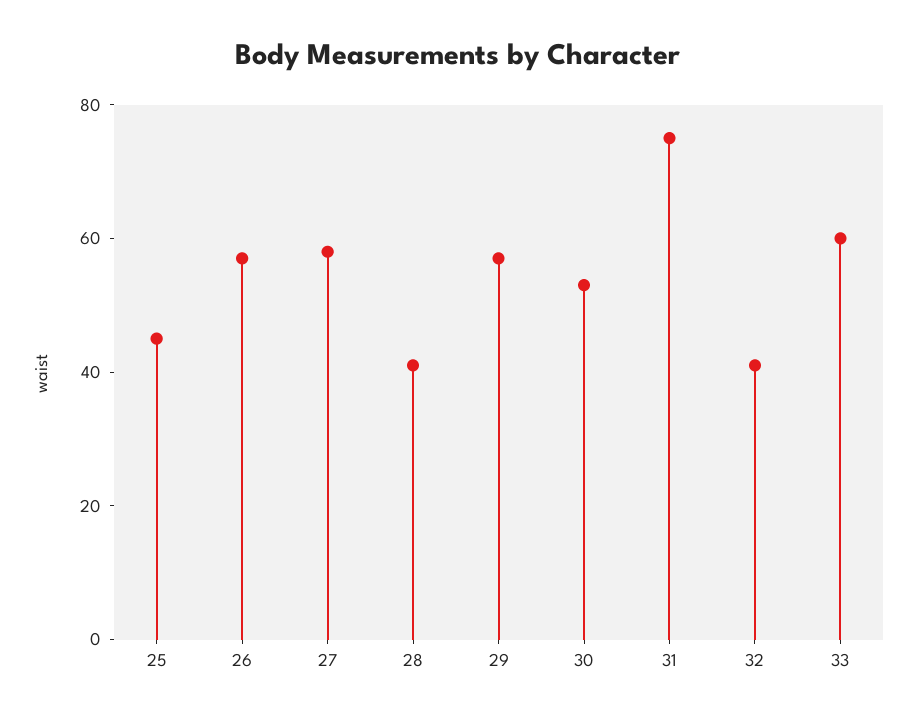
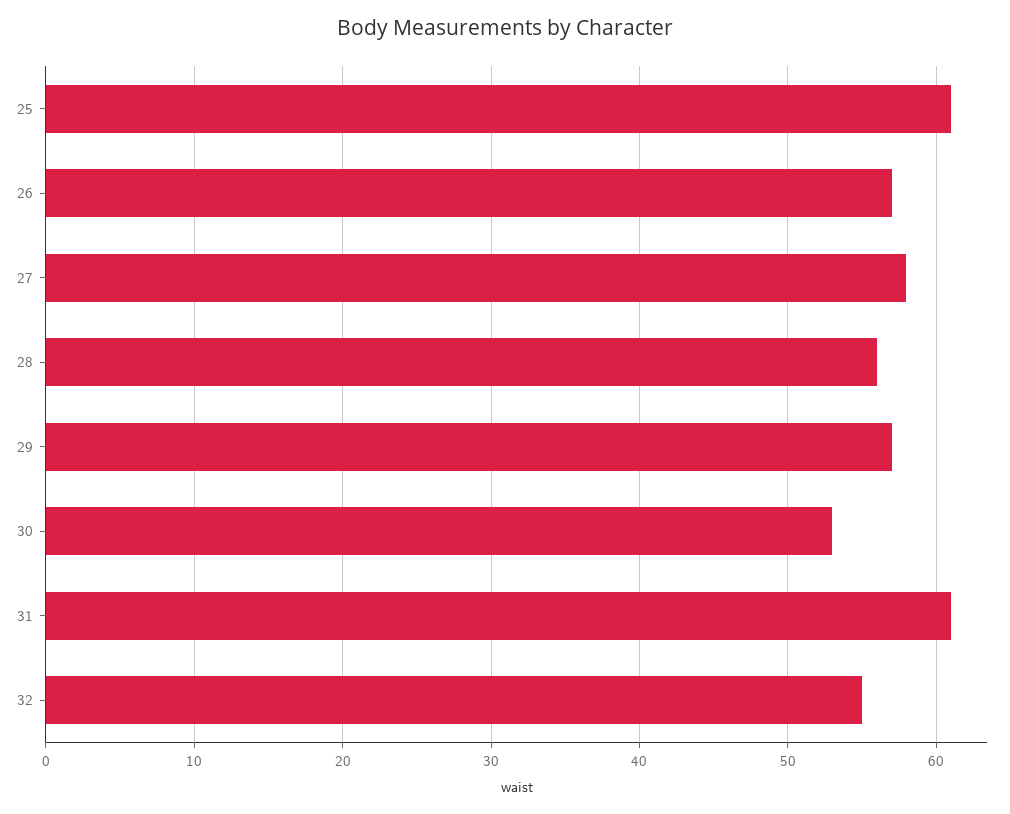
25: 45 -> 61
28: 40 -> 56
31: 75 -> 61
32: 40 -> 55
33: 60 -> none

